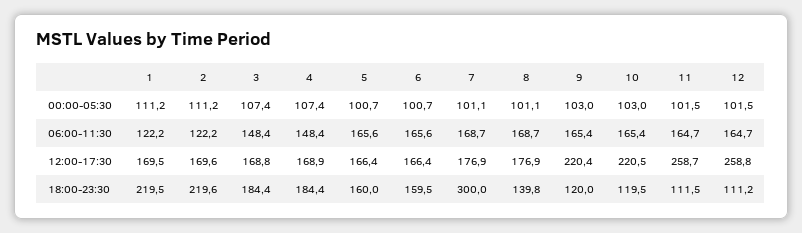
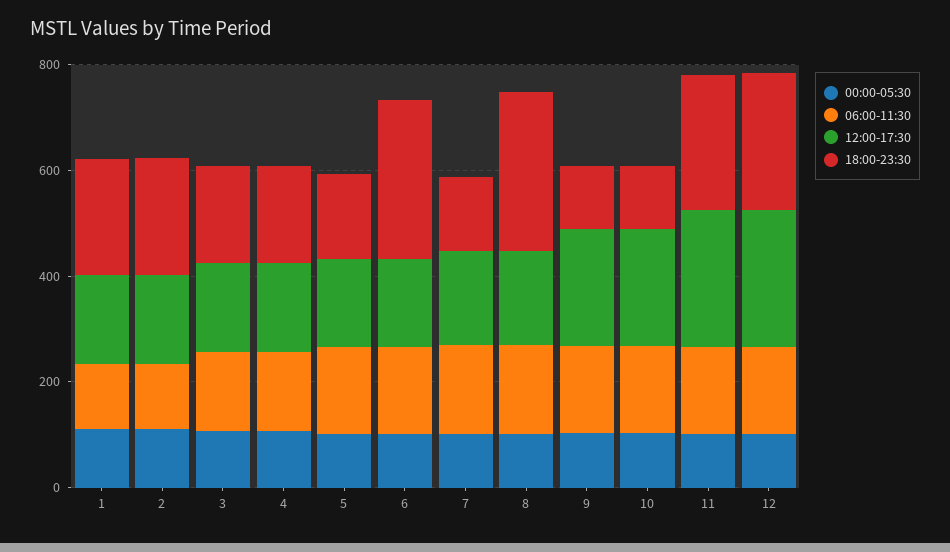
18:00-23:30, 6: 159.5 -> 300
18:00-23:30, 7: 300 -> 150
18:00-23:30, 8: 139.8 -> 300
18:00-23:30, 11: 111.5 -> 250
18:00-23:30, 12: 111.2 -> 250

